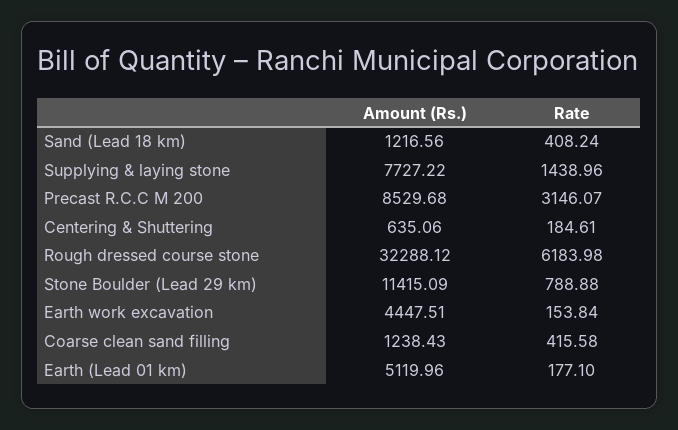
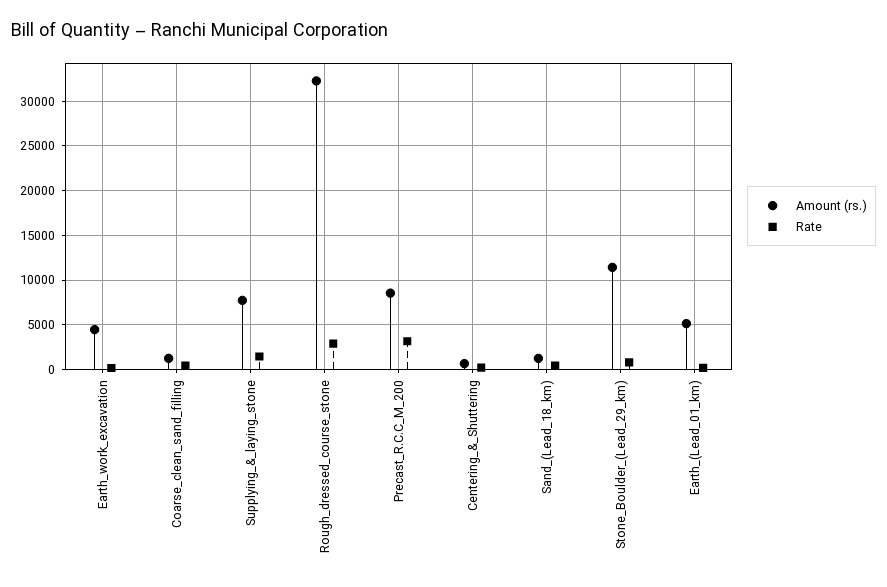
Rate, Rough dressed course stone: 6183.98 -> 3000

